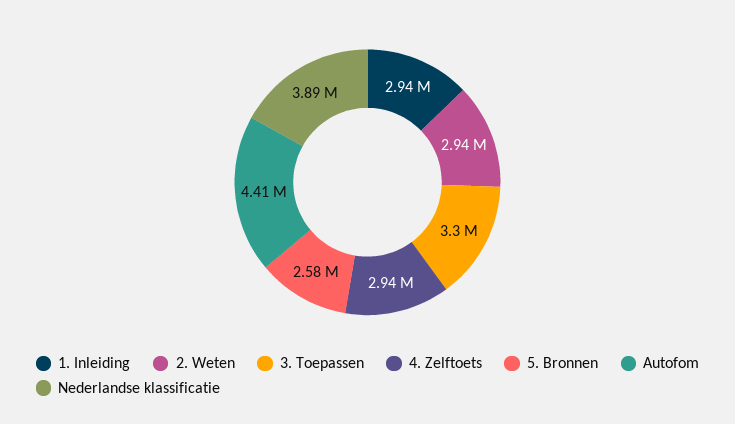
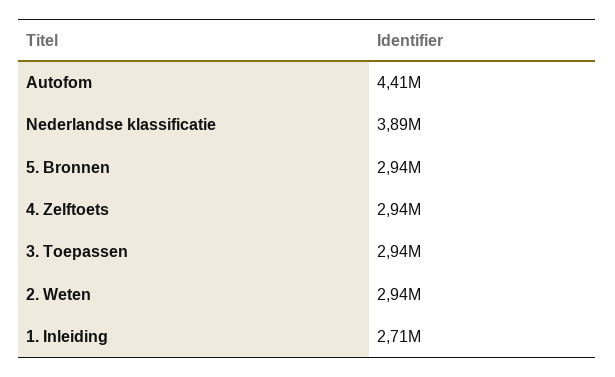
1. Inleiding: 2940000 -> 2710000
3. Toepassen: 3300000 -> 2940000
5. Bronnen: 2580000 -> 2940000

